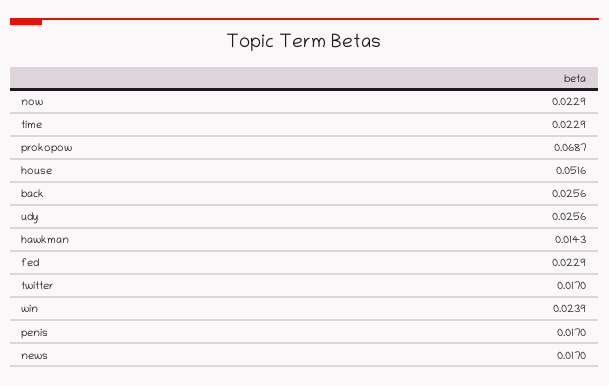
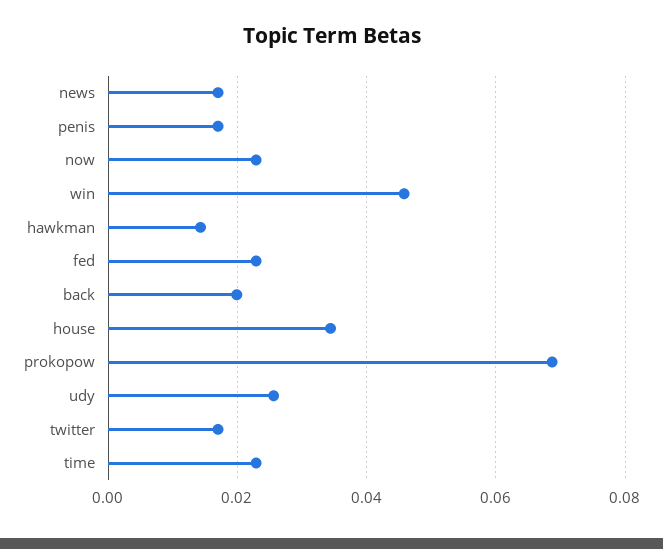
house: 0.0516 -> 0.034
back: 0.0256 -> 0.02
win: 0.0239 -> 0.046

